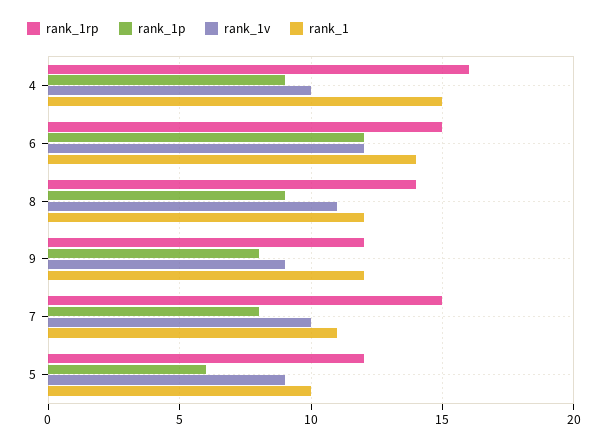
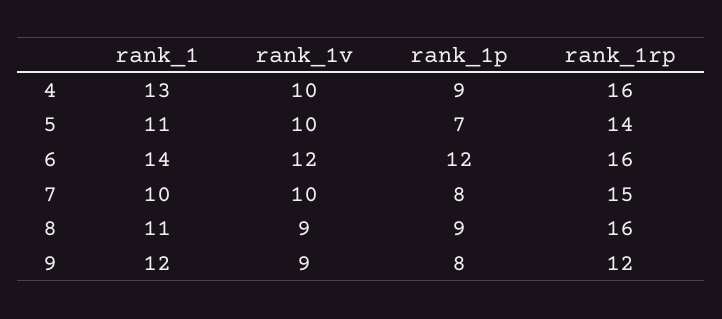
rank_1, 4: 15 -> 13
rank_1rp, 6: 15 -> 16
rank_1rp, 8: 14 -> 16
rank_1v, 8: 11 -> 9
rank_1, 8: 12 -> 11
rank_1, 7: 11 -> 10
rank_1rp, 5: 12 -> 14
rank_1p, 5: 6 -> 7
rank_1v, 5: 9 -> 10
rank_1, 5: 10 -> 11

